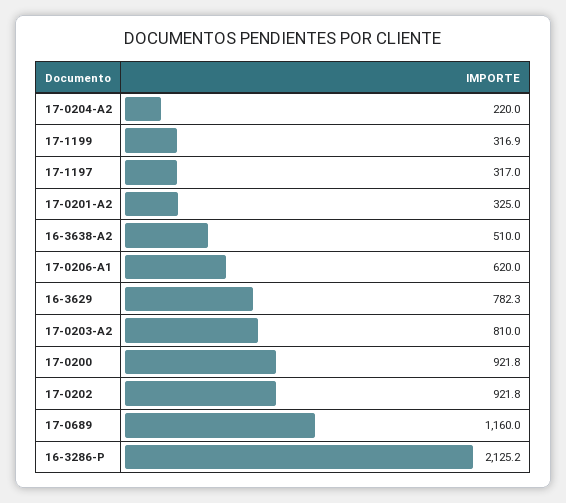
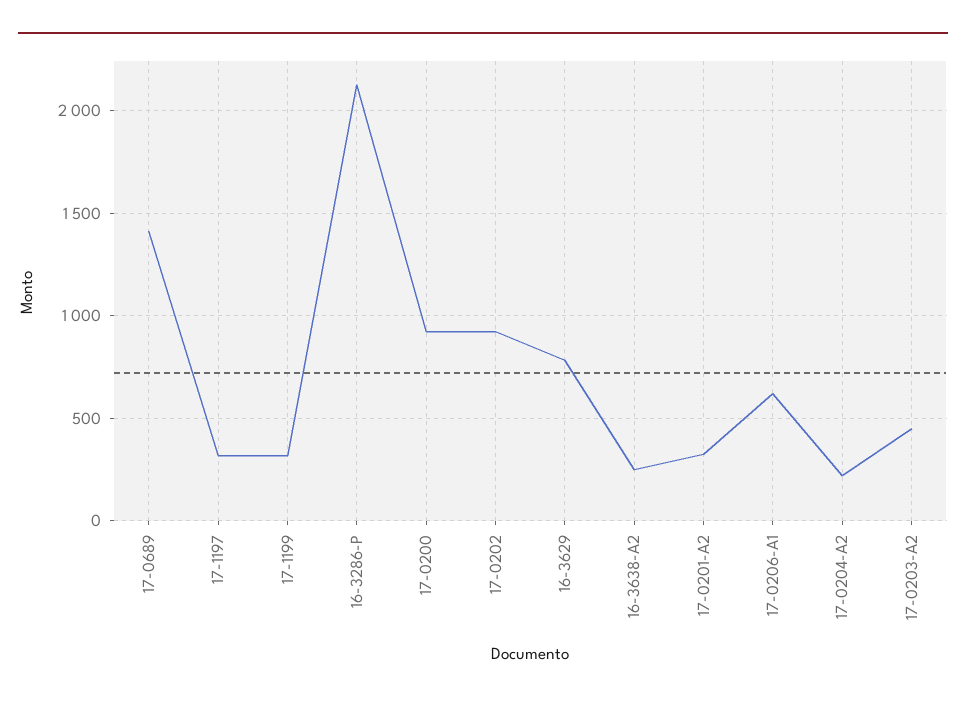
16-3638-A2: 510 -> 250
17-0203-A2: 810 -> 450
17-0689: 1160 -> 1400

